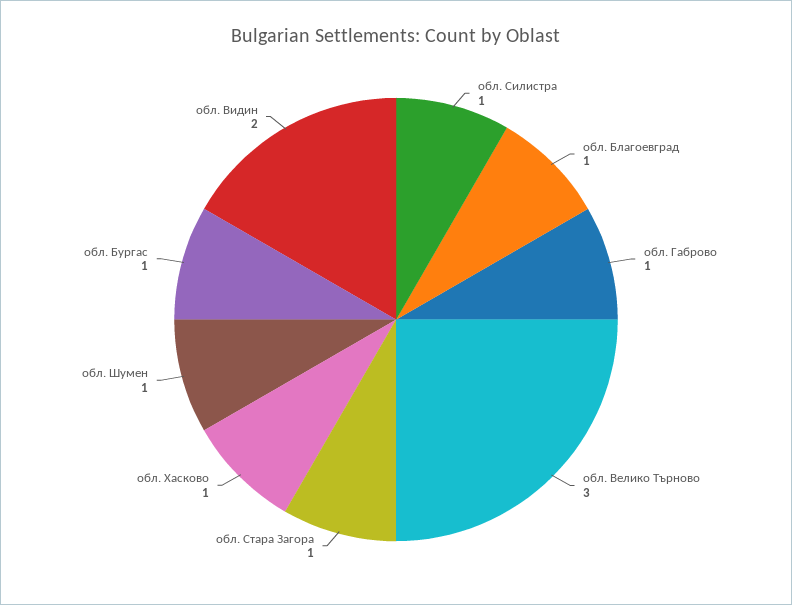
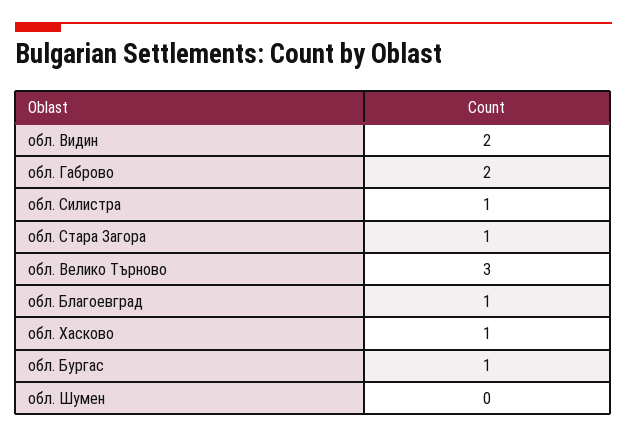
обл. Габрово: 1 -> 2
обл. Шумен: 1 -> 0

